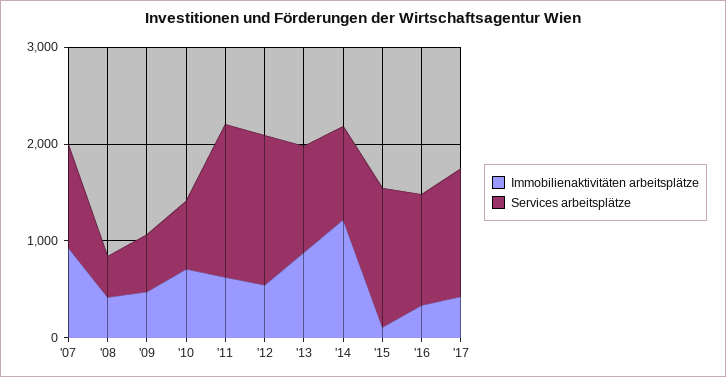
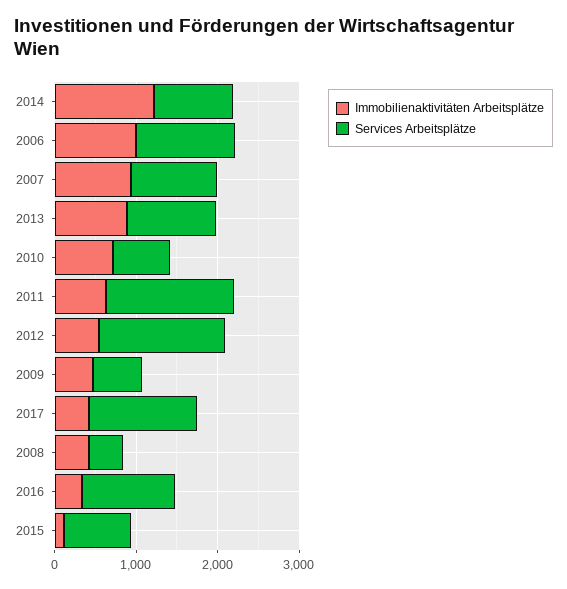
Services arbeitsplätze, '15: 1400 -> 800
Immobilienaktivitäten arbeitsplätze, 2006: none -> 1000
Services arbeitsplätze, 2006: none -> 1200

